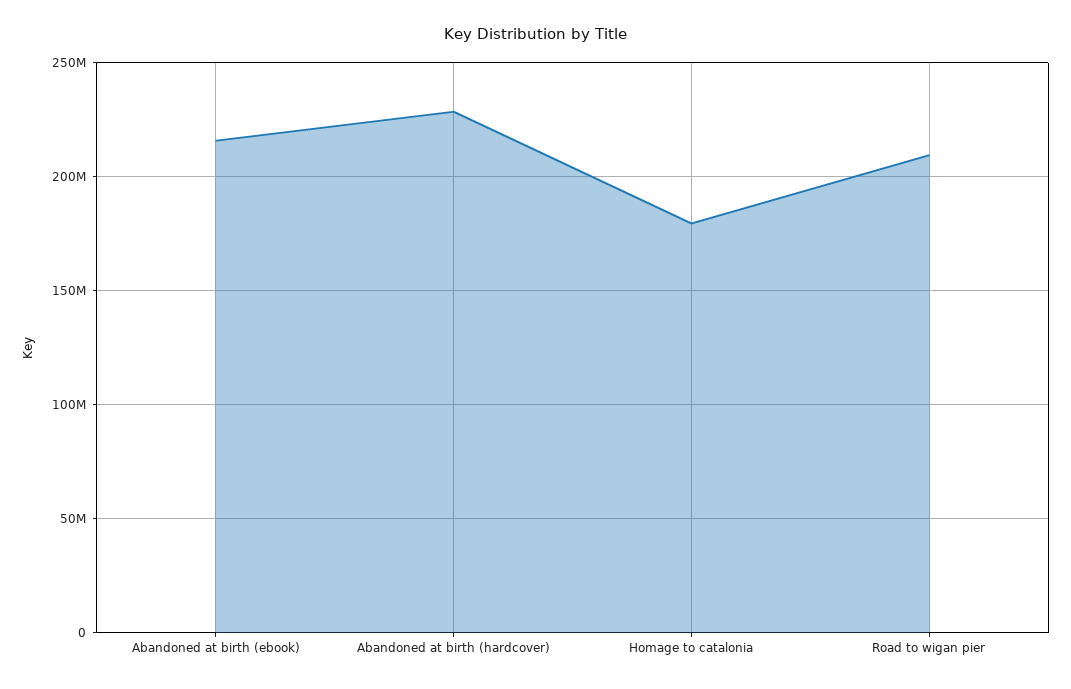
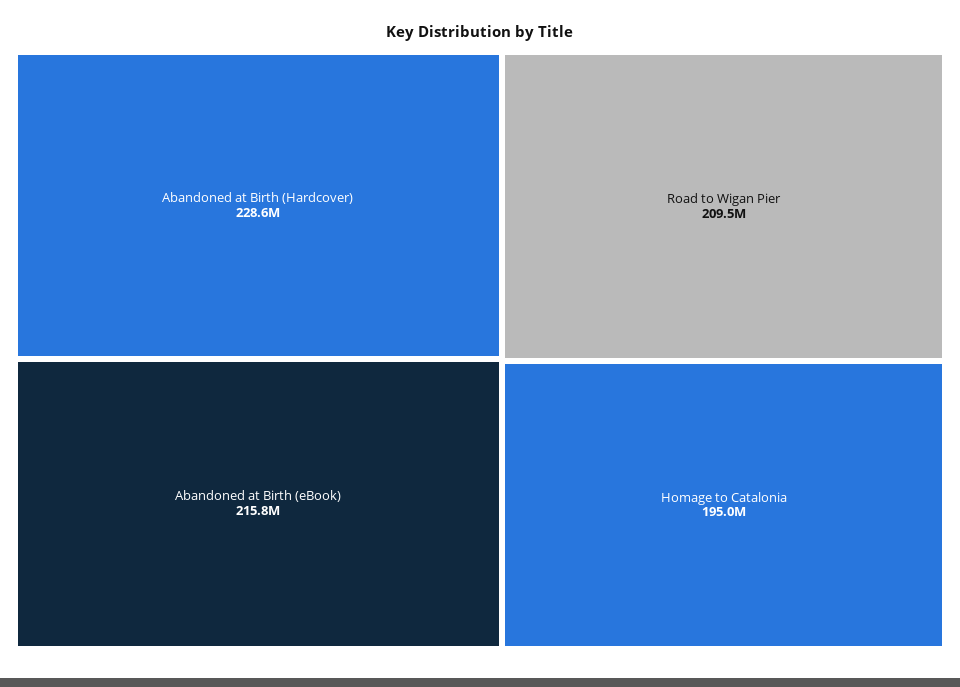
Homage to catalonia: 180000000 -> 195000000

